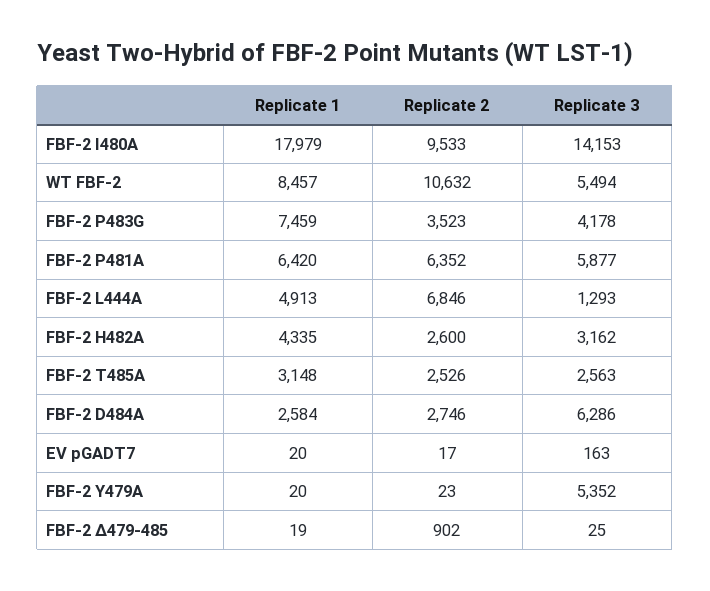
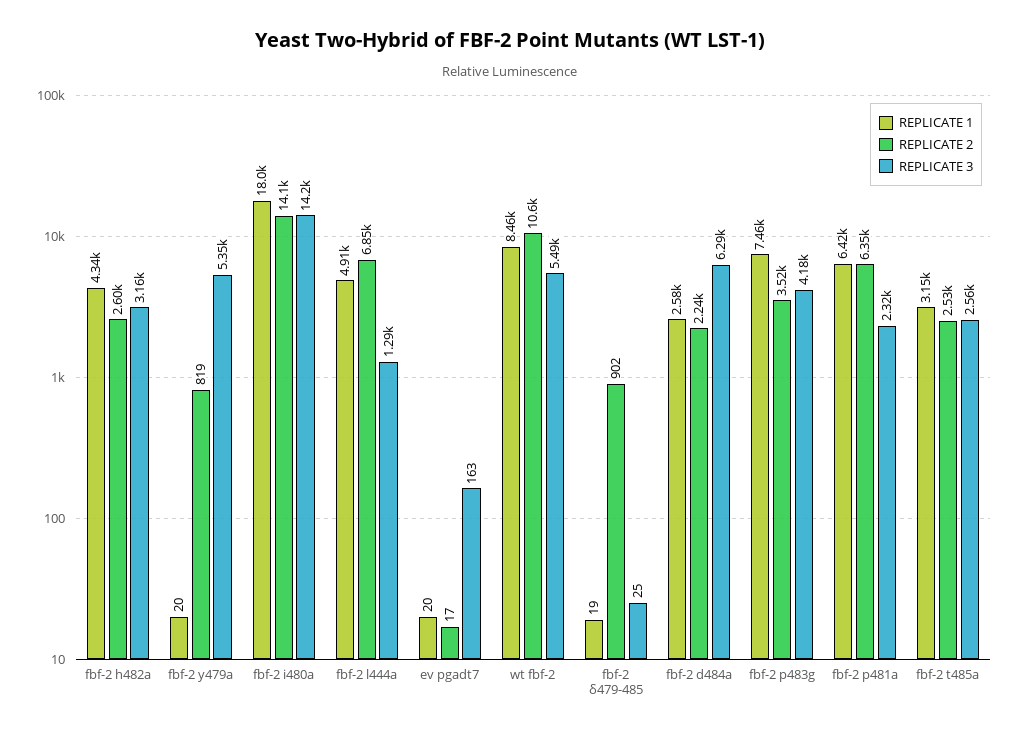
Replicate 2, FBF-2 I480A: 9533 -> 14100
Replicate 3, FBF-2 P481A: 5877 -> 2320
Replicate 2, FBF-2 D484A: 2746 -> 2240
Replicate 2, FBF-2 Y479A: 23 -> 819

